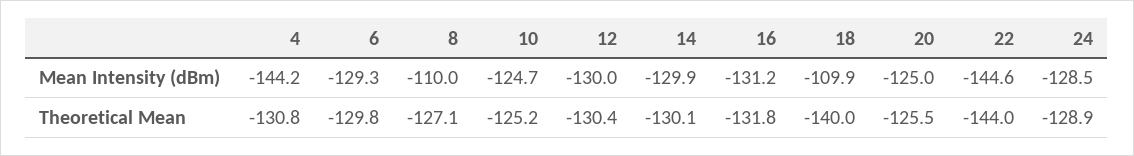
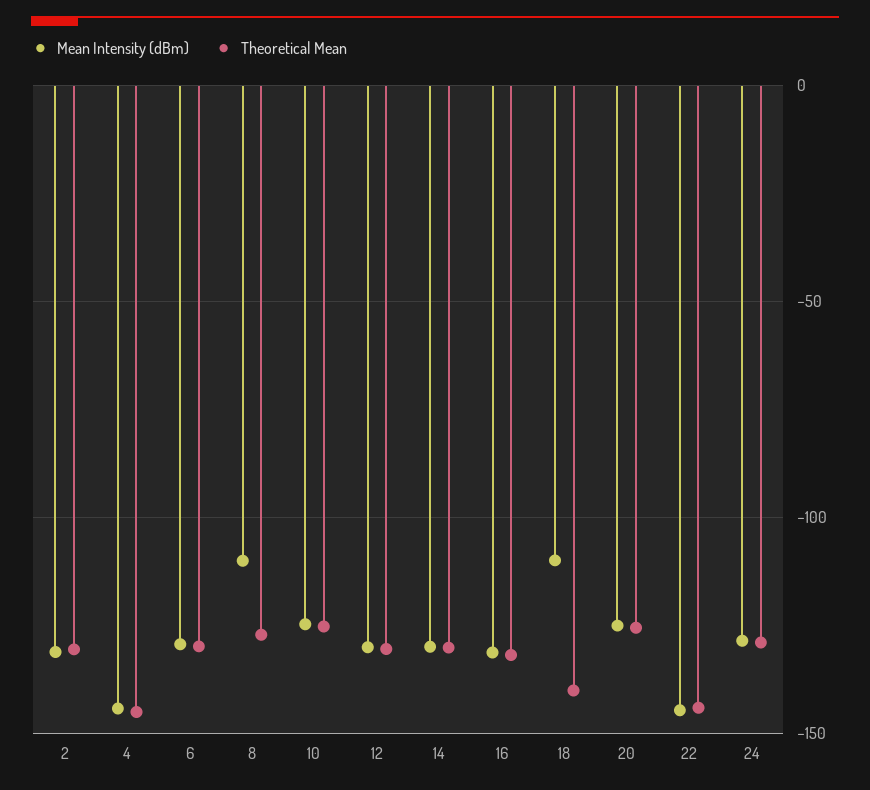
Theoretical Mean, 4: -130.8 -> -145
Mean Intensity (dBm), 2: none -> -130
Theoretical Mean, 2: none -> -130

